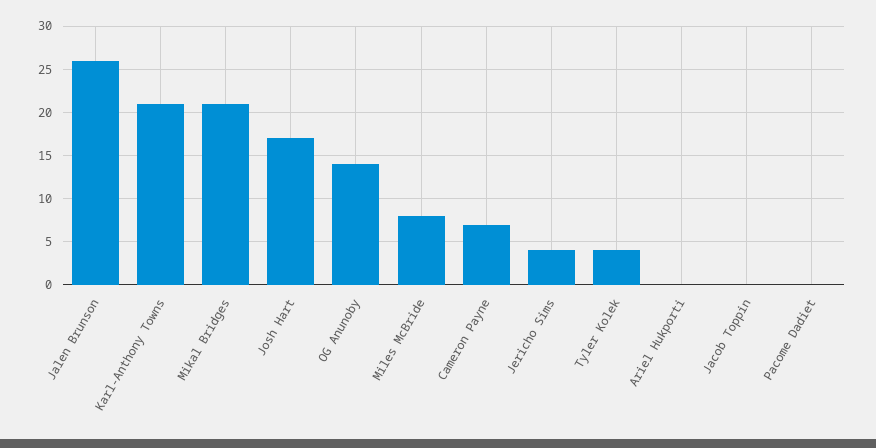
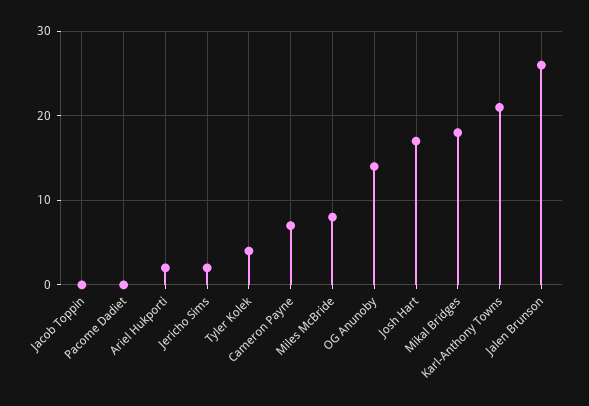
Mikal Bridges: 21 -> 18
Jericho Sims: 4 -> 2
Ariel Hukporti: 0 -> 2

